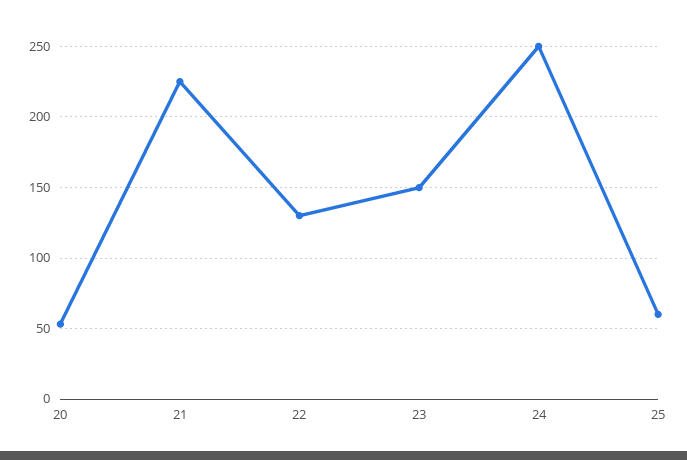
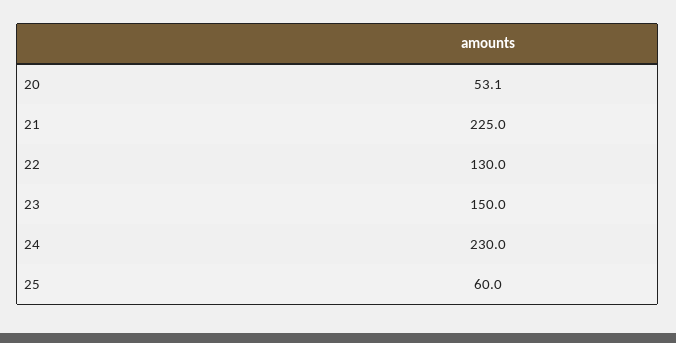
24: 250 -> 230

